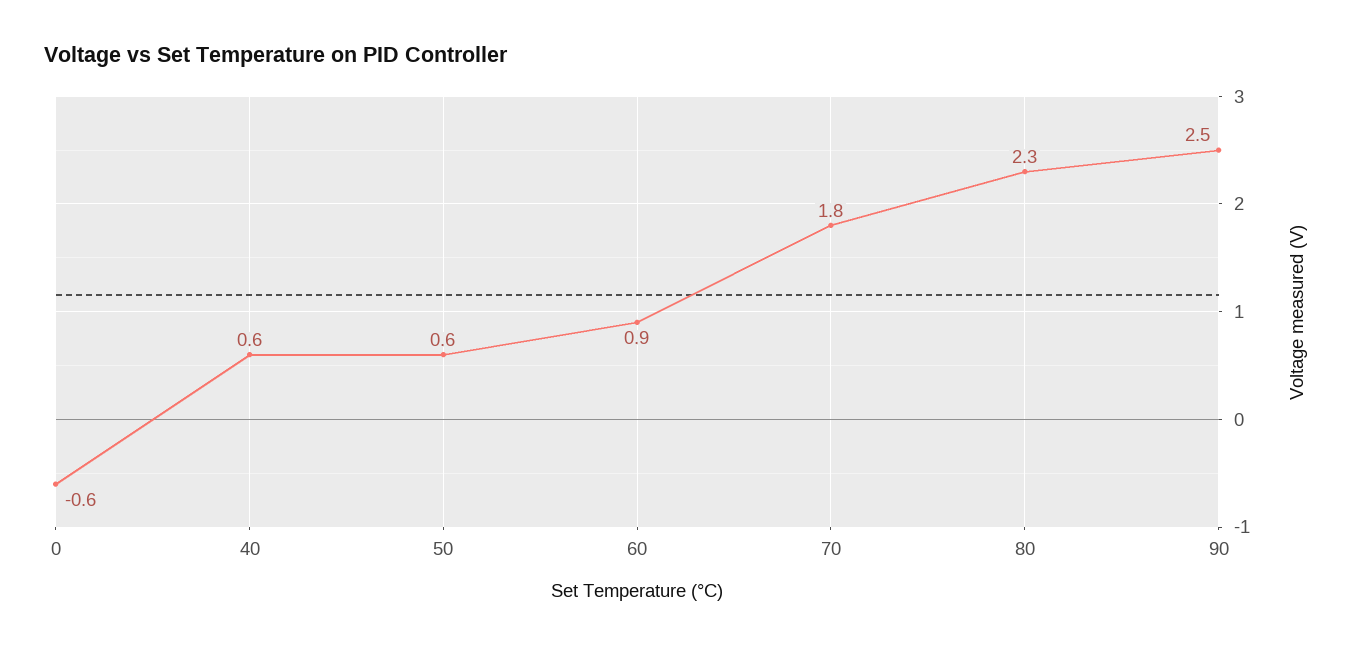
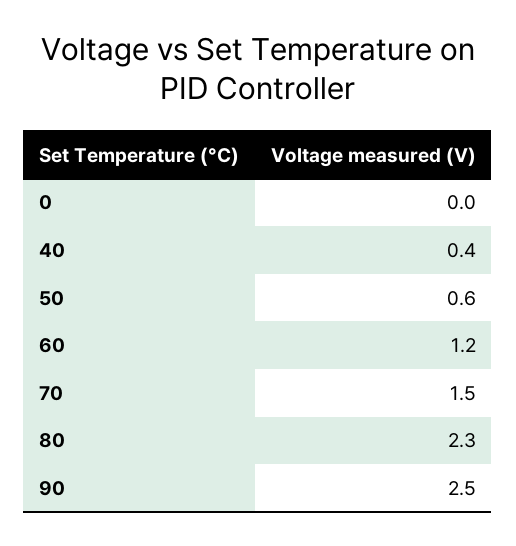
0: -0.6 -> 0
40: 0.6 -> 0.4
60: 0.9 -> 1.2
70: 1.8 -> 1.5

